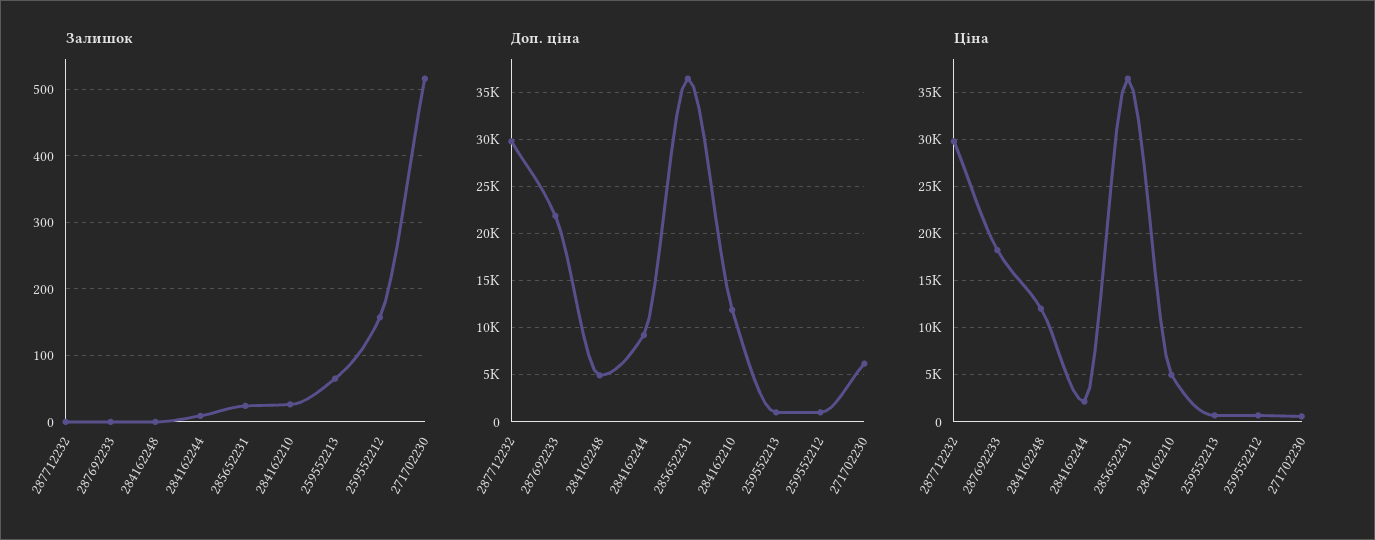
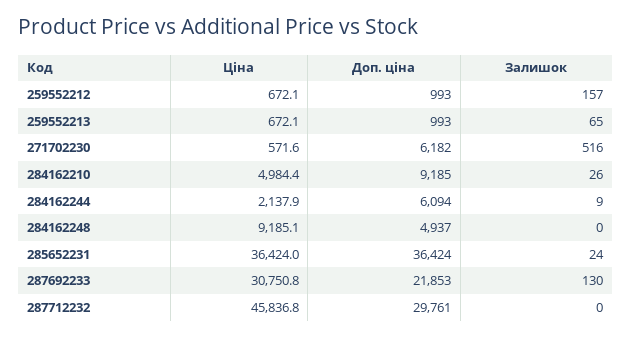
Залишок, 287692233: 0 -> 130
Доп. ціна, 284162244: 9000 -> 6094
Доп. ціна, 284162210: 12000 -> 9185
Ціна, 287712232: 30000 -> 45836.8
Ціна, 287692233: 18000 -> 30750.8
Ціна, 284162248: 12000 -> 9185.1

